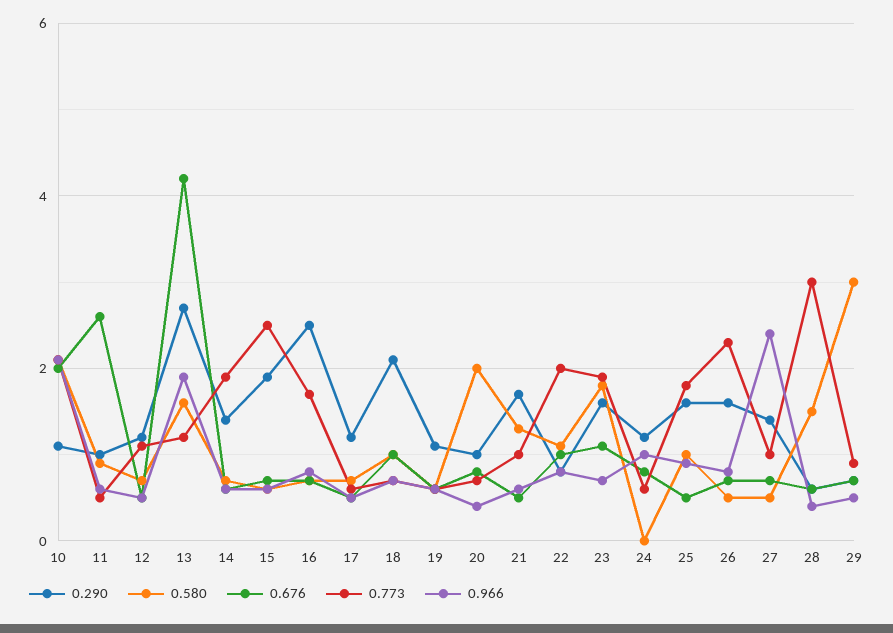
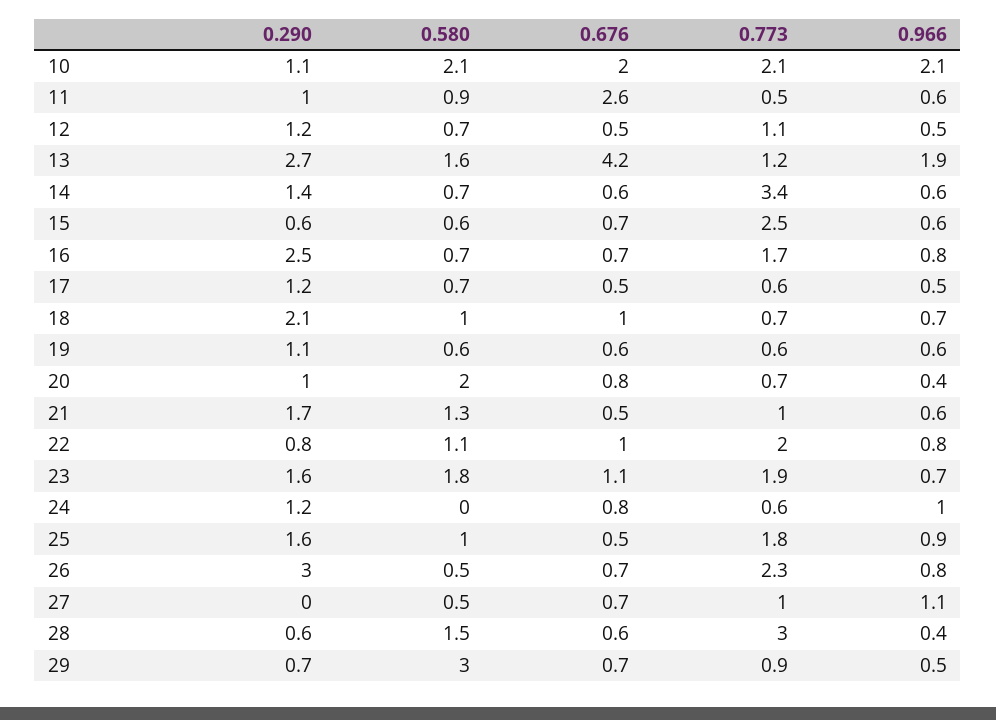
0.773, 14: 2 -> 3.4
0.290, 15: 2 -> 0.6
0.290, 26: 1.5 -> 3
0.290, 27: 1.5 -> 0
0.966, 27: 2.5 -> 1.1

